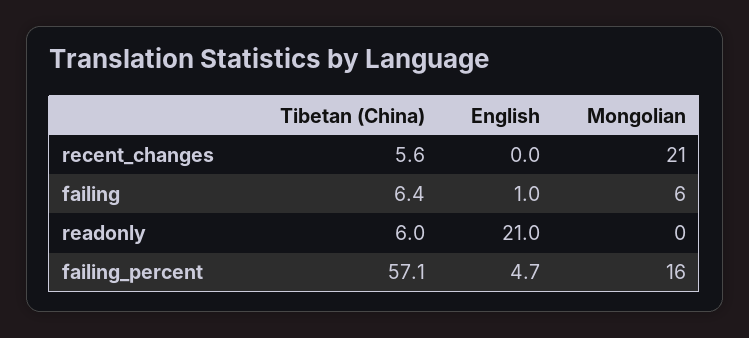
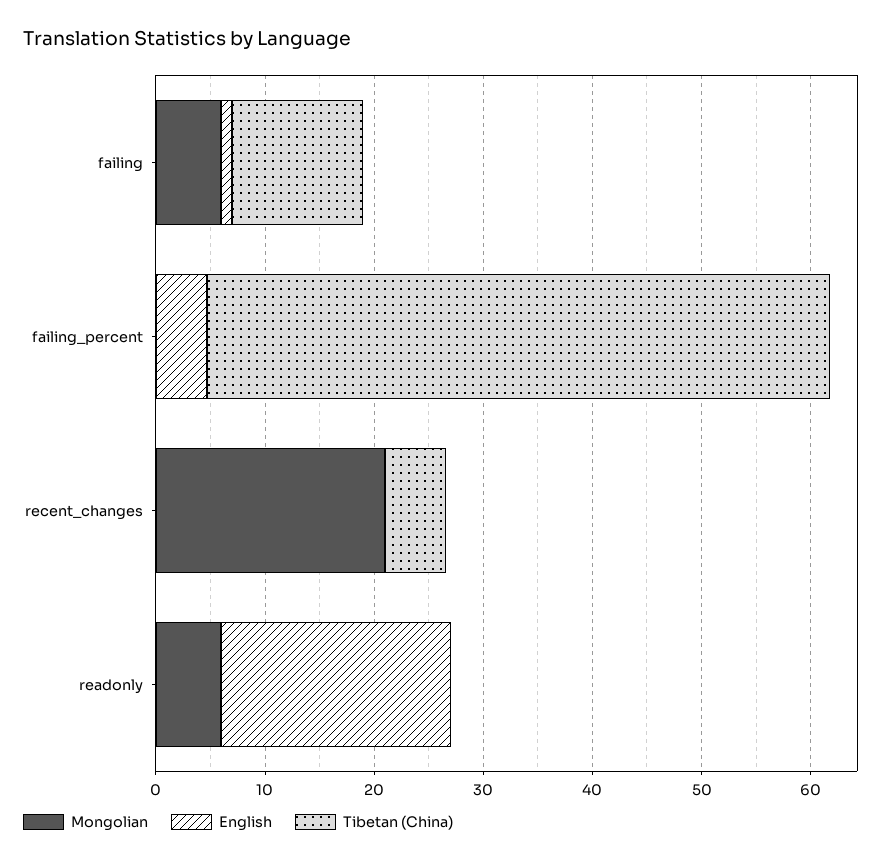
Tibetan (China), failing: 6.4 -> 12
Tibetan (China), readonly: 6 -> 0
Mongolian, readonly: 0 -> 6
Mongolian, failing_percent: 16 -> 0

